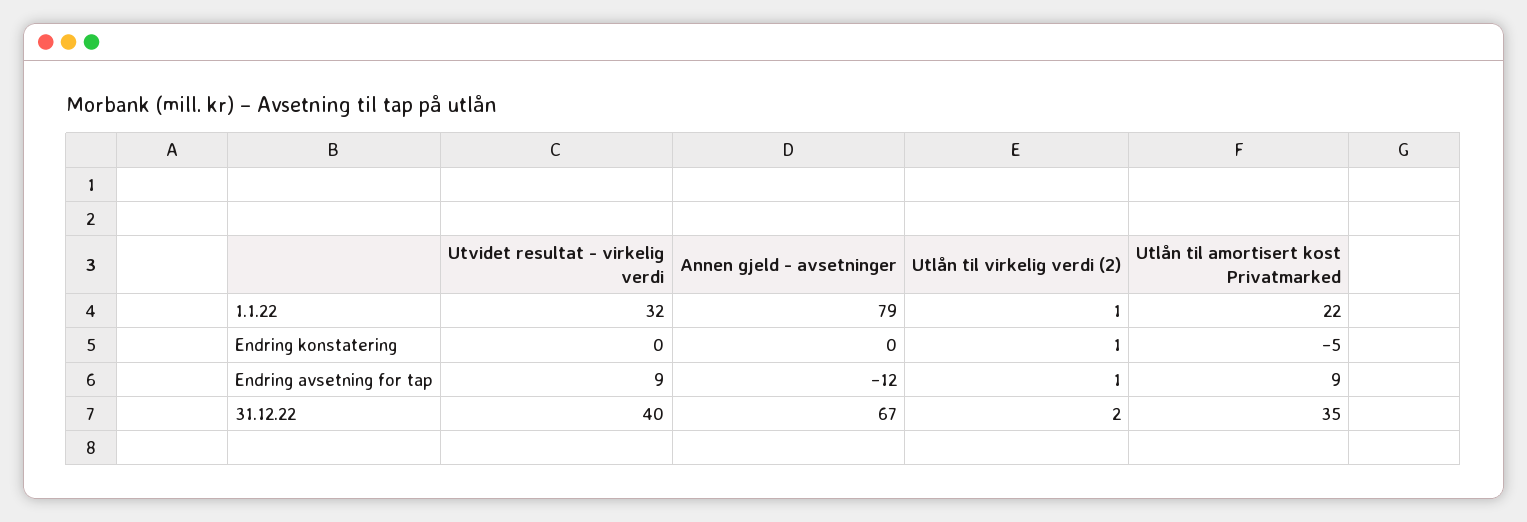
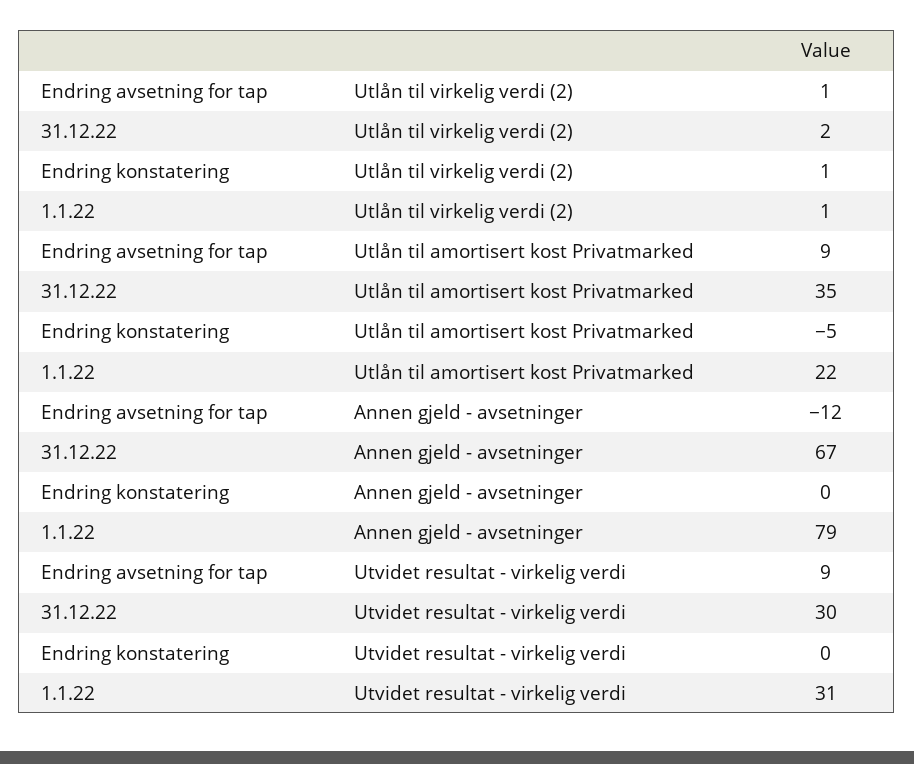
Utvidet resultat - virkelig verdi, 1.1.22: 32 -> 31
Utvidet resultat - virkelig verdi, 31.12.22: 40 -> 30

